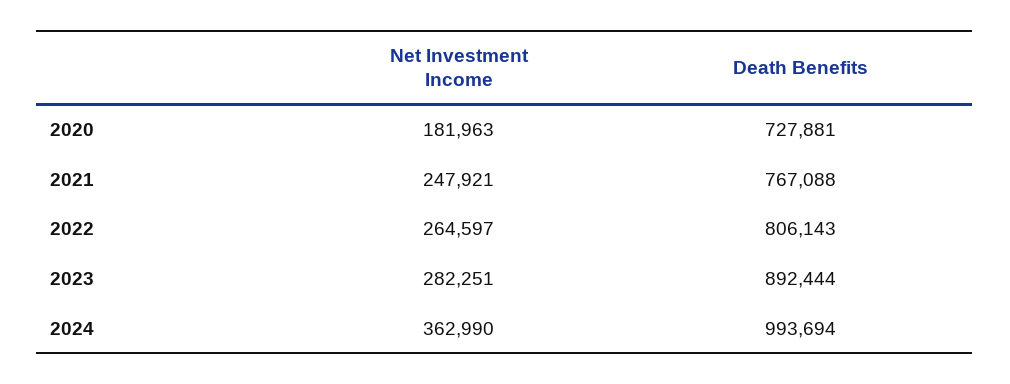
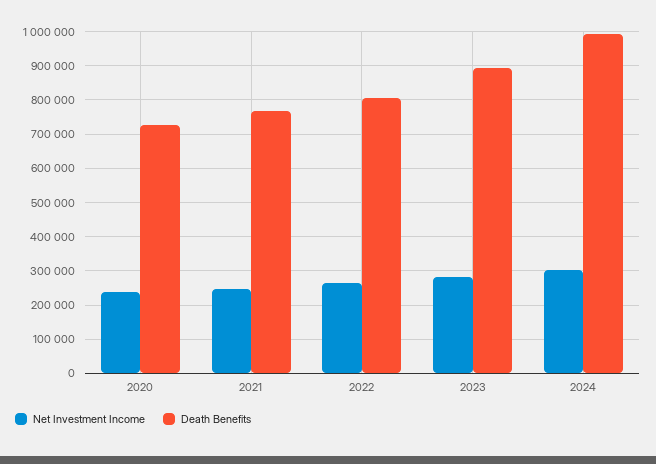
Net Investment Income, 2020: 181963 -> 240000
Net Investment Income, 2024: 362990 -> 300000

